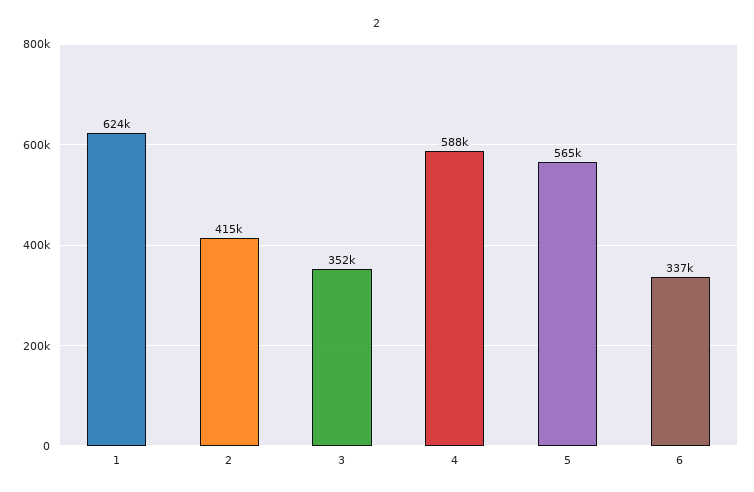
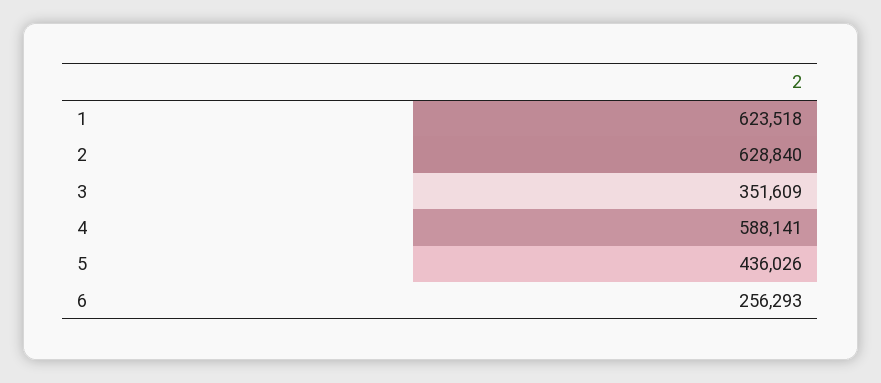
2: 415000 -> 628840
5: 565000 -> 436026
6: 337000 -> 256293

